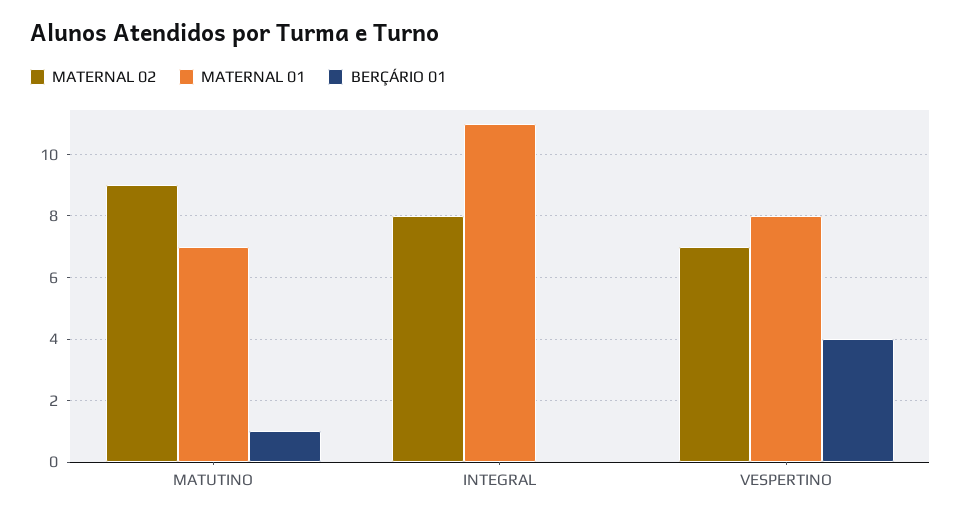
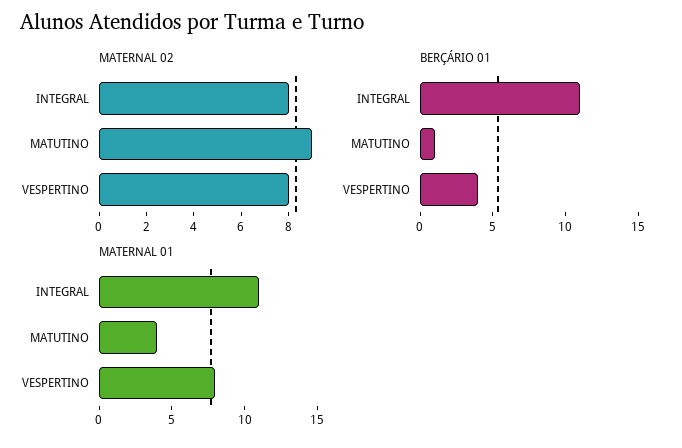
MATERNAL 01, MATUTINO: 7 -> 4
BERÇÁRIO 01, INTEGRAL: 0 -> 11
MATERNAL 02, VESPERTINO: 7 -> 8

